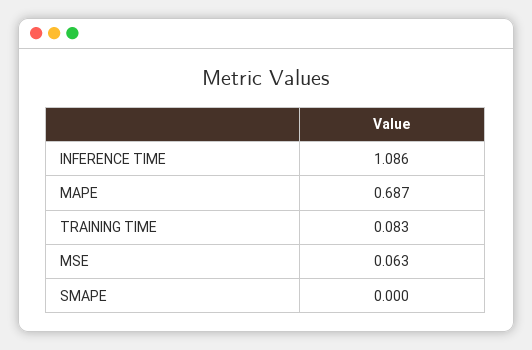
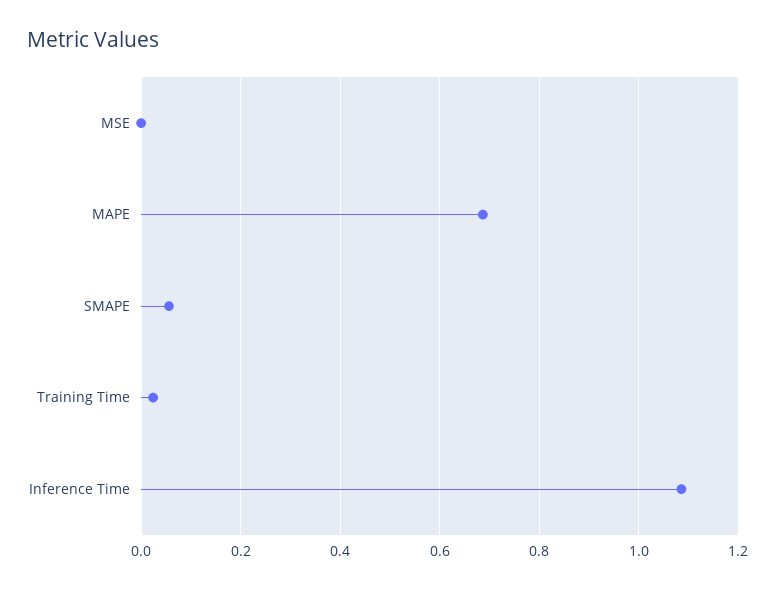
TRAINING TIME: 0.083 -> 0.02
MSE: 0.063 -> 0
SMAPE: 0 -> 0.06

